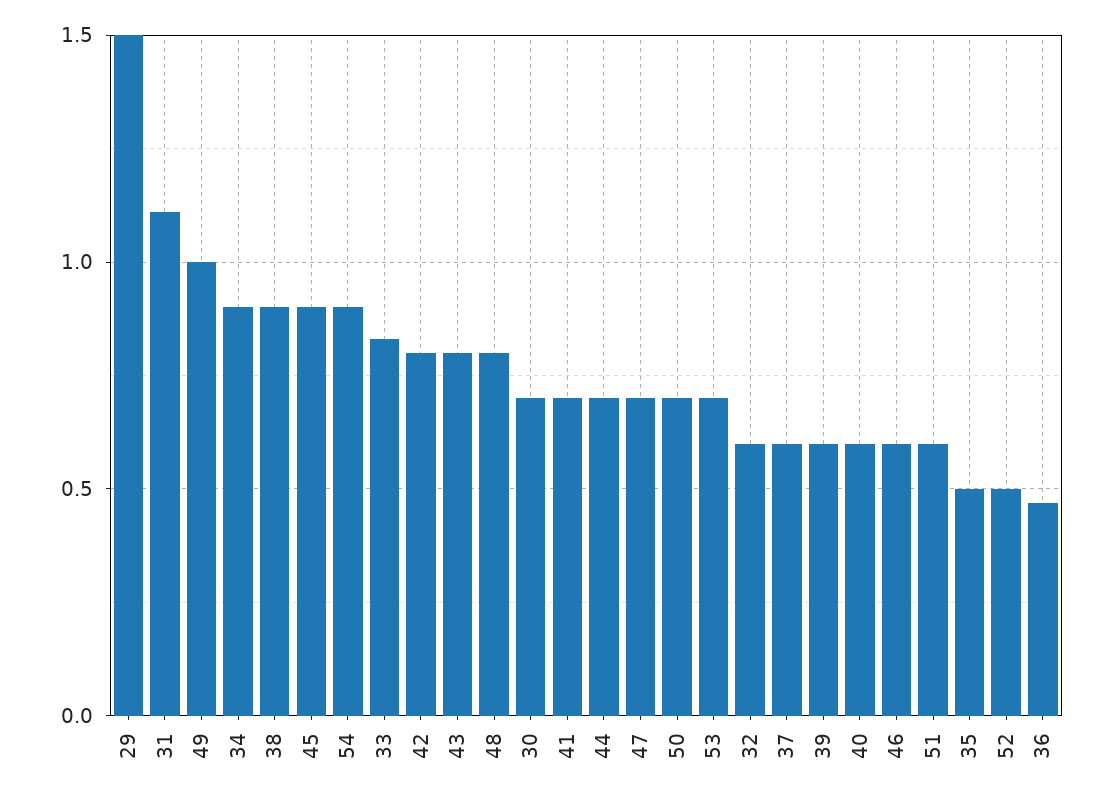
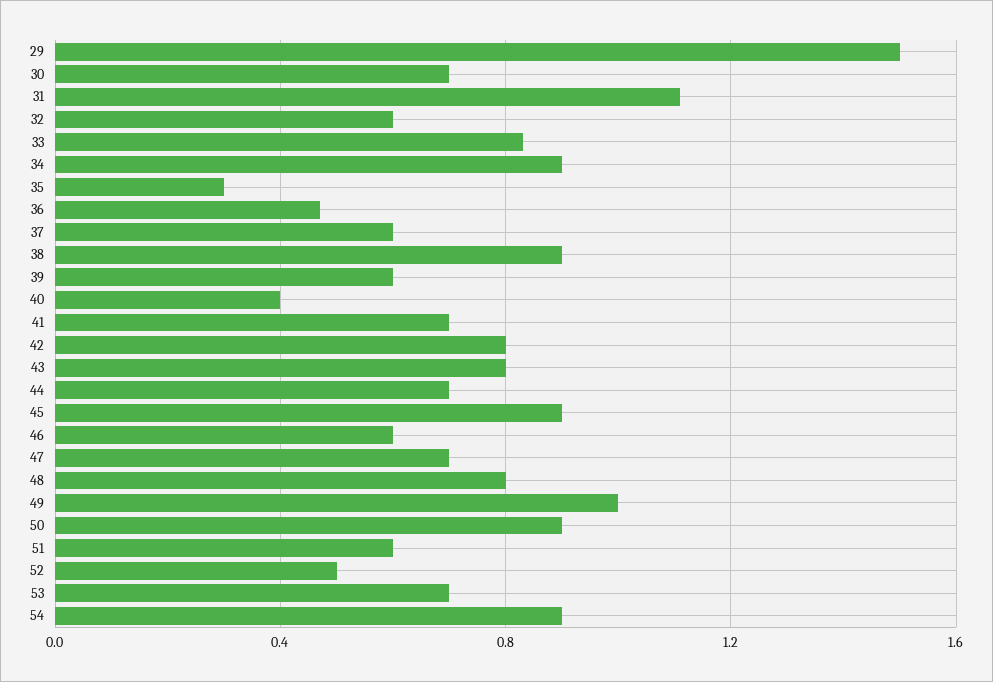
50: 0.7 -> 0.9
40: 0.6 -> 0.4
35: 0.5 -> 0.3

